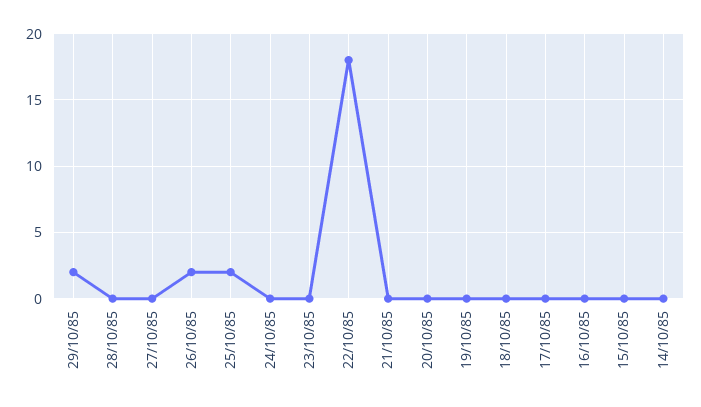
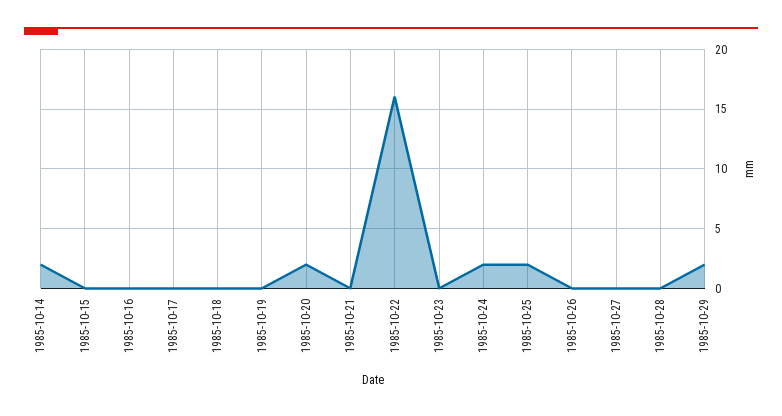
26/10/85: 2 -> 0
24/10/85: 0 -> 2
22/10/85: 18 -> 16
20/10/85: 0 -> 2
14/10/85: 0 -> 2

